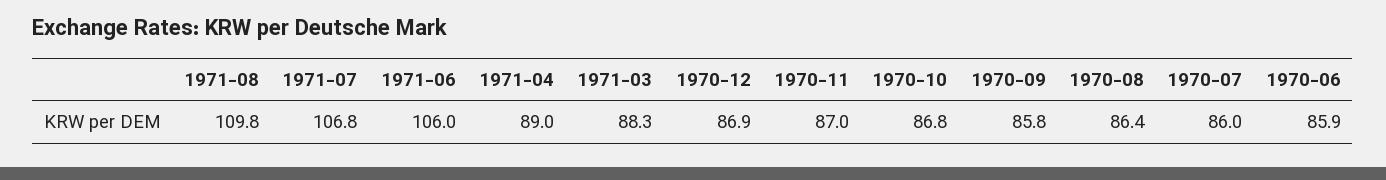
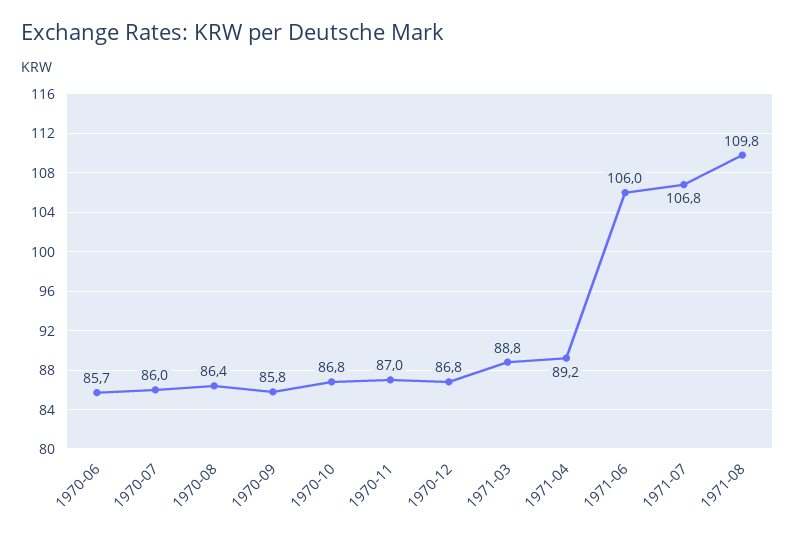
1971-04: 89 -> 89.2
1971-03: 88.3 -> 88.8
1970-12: 86.9 -> 86.8
1970-06: 85.9 -> 85.7

